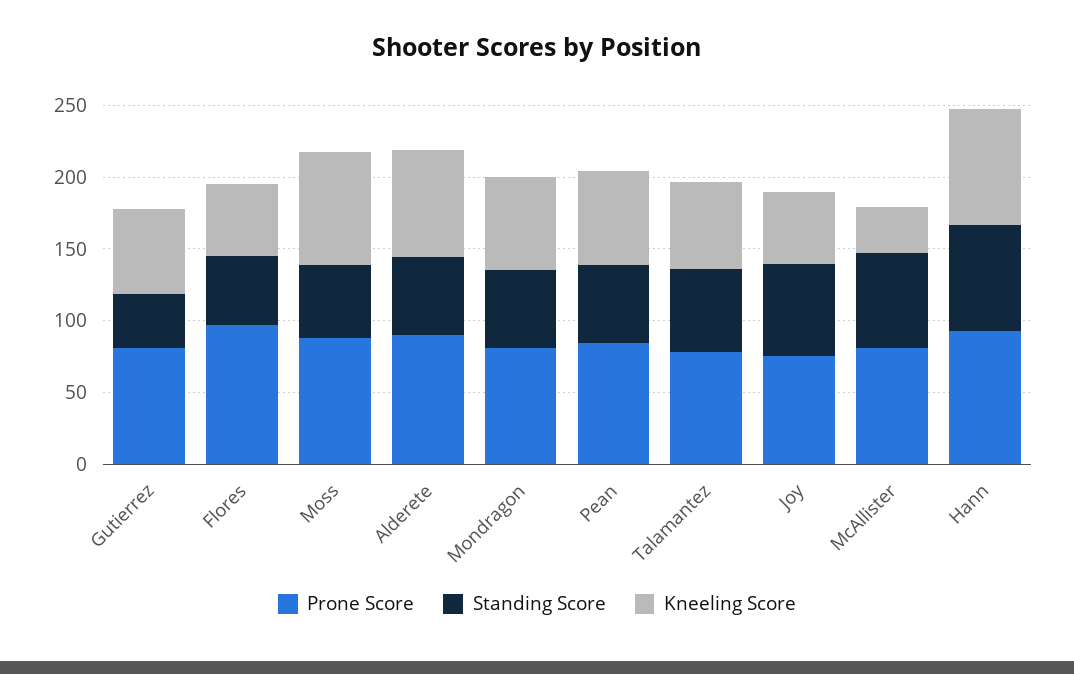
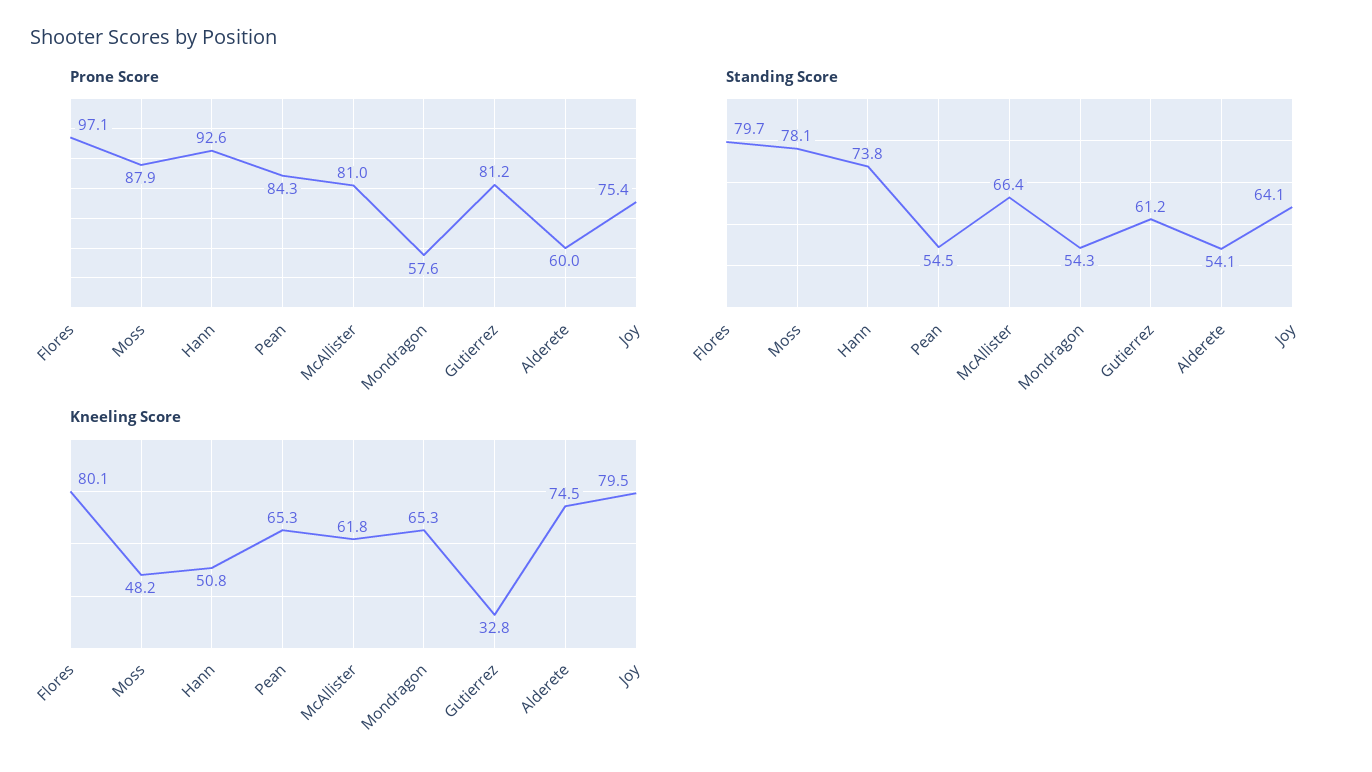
Standing Score, Gutierrez: 40 -> 61.2
Kneeling Score, Gutierrez: 60 -> 32.8
Standing Score, Flores: 50 -> 79.7
Kneeling Score, Flores: 50 -> 80.1
Standing Score, Moss: 50 -> 78.1
Kneeling Score, Moss: 80 -> 48.2
Prone Score, Alderete: 90 -> 60
Prone Score, Mondragon: 80 -> 57.6
Prone Score, Talamantez: 80 -> none
Standing Score, Talamantez: 60 -> none
Kneeling Score, Talamantez: 60 -> none
Kneeling Score, Joy: 50 -> 79.5
Kneeling Score, McAllister: 30 -> 61.8
Kneeling Score, Hann: 80 -> 50.8

